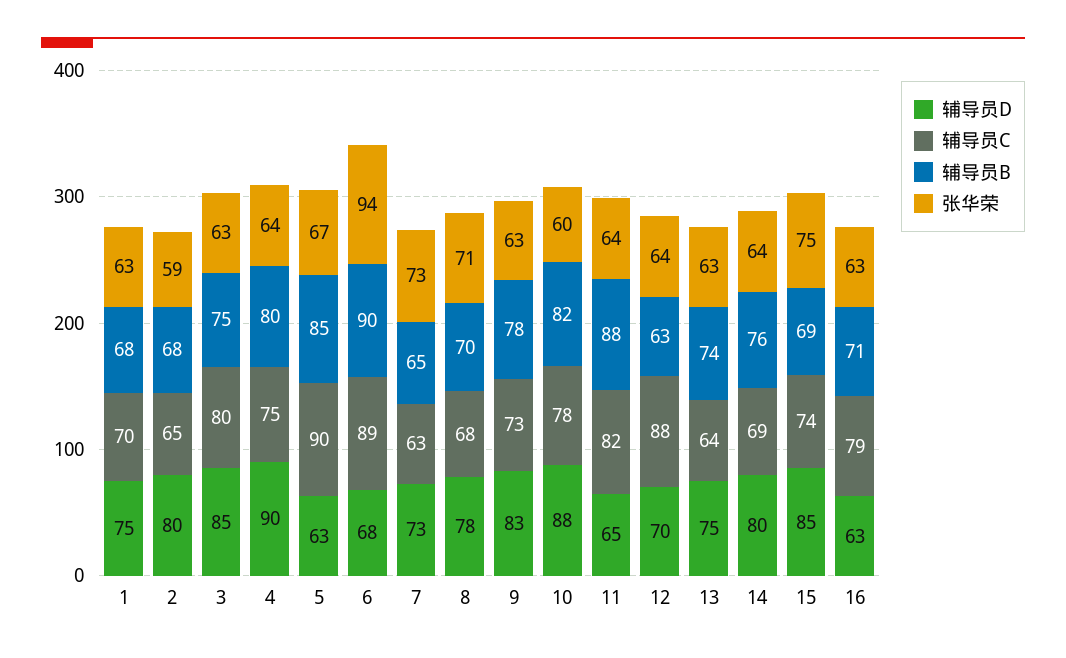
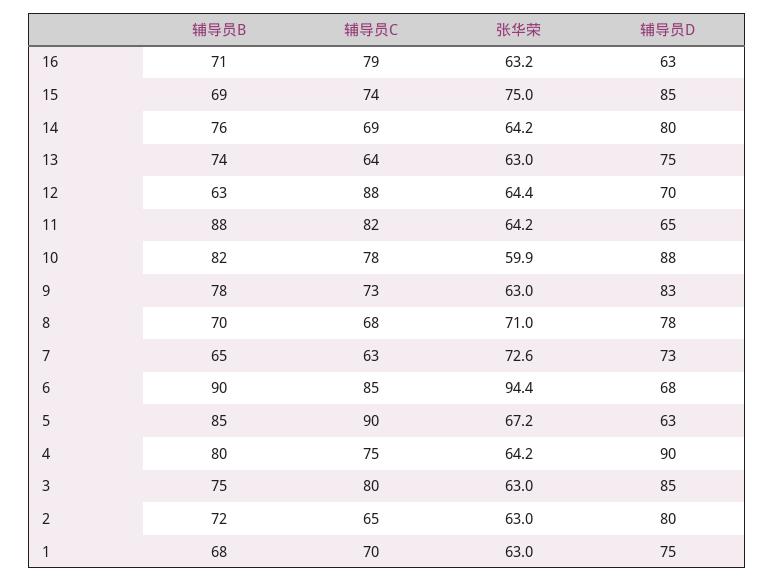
辅导员B, 2: 68 -> 72
张华荣, 2: 59 -> 63
辅导员C, 6: 89 -> 85

